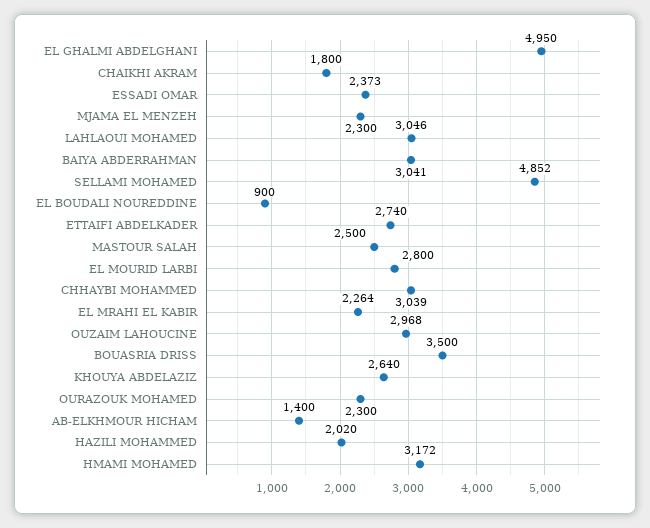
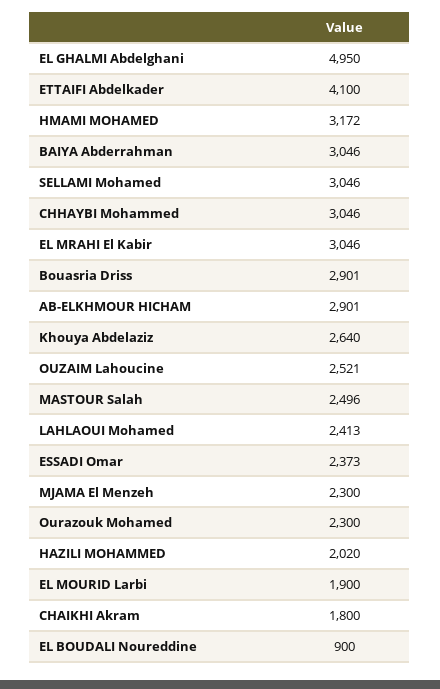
LAHLAOUI MOHAMED: 3046 -> 2413
BAIYA ABDERRAHMAN: 3041 -> 3046
SELLAMI MOHAMED: 4852 -> 3046
ETTAIFI ABDELKADER: 2740 -> 4100
MASTOUR SALAH: 2500 -> 2496
EL MOURID LARBI: 2800 -> 1900
CHHAYBI MOHAMMED: 3039 -> 3046
EL MRAHI EL KABIR: 2264 -> 3046
OUZAIM LAHOUCINE: 2968 -> 2521
BOUASRIA DRISS: 3500 -> 2901
AB-ELKHMOUR HICHAM: 1400 -> 2901

